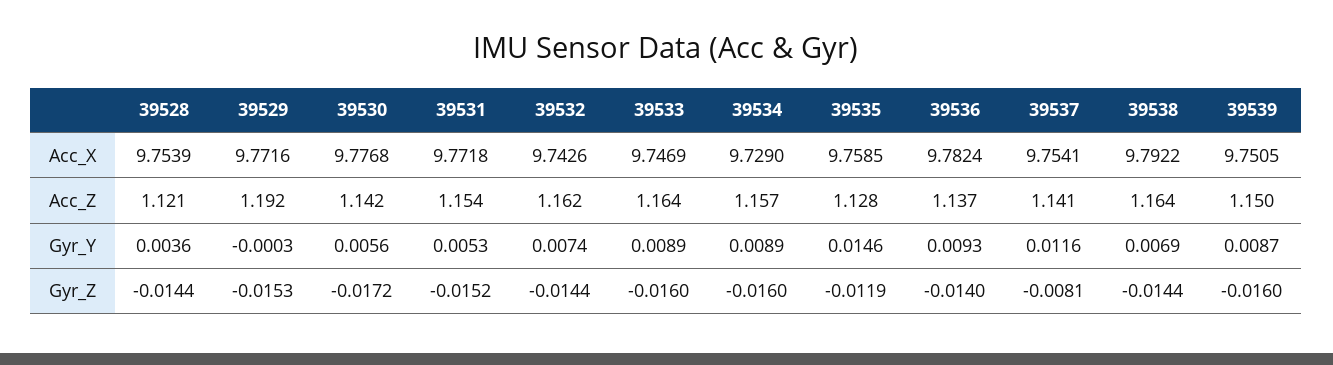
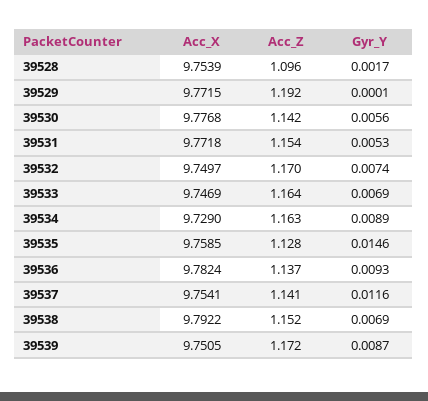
39529, Acc_X: 9.7716 -> 9.7715
39532, Acc_X: 9.7426 -> 9.7497
39528, Acc_Z: 1.121 -> 1.096
39532, Acc_Z: 1.162 -> 1.17
39534, Acc_Z: 1.157 -> 1.163
39538, Acc_Z: 1.164 -> 1.152
39539, Acc_Z: 1.15 -> 1.172
39528, Gyr_Y: 0.0036 -> 0.0017
39529, Gyr_Y: -0.0003 -> 0.0001
39533, Gyr_Y: 0.0089 -> 0.0069
39528, Gyr_Z: -0.0144 -> none
39529, Gyr_Z: -0.0153 -> none
39530, Gyr_Z: -0.0172 -> none
39531, Gyr_Z: -0.0152 -> none
39532, Gyr_Z: -0.0144 -> none
39533, Gyr_Z: -0.016 -> none
39534, Gyr_Z: -0.016 -> none
39535, Gyr_Z: -0.0119 -> none
39536, Gyr_Z: -0.014 -> none
39537, Gyr_Z: -0.0081 -> none
39538, Gyr_Z: -0.0144 -> none
39539, Gyr_Z: -0.016 -> none

